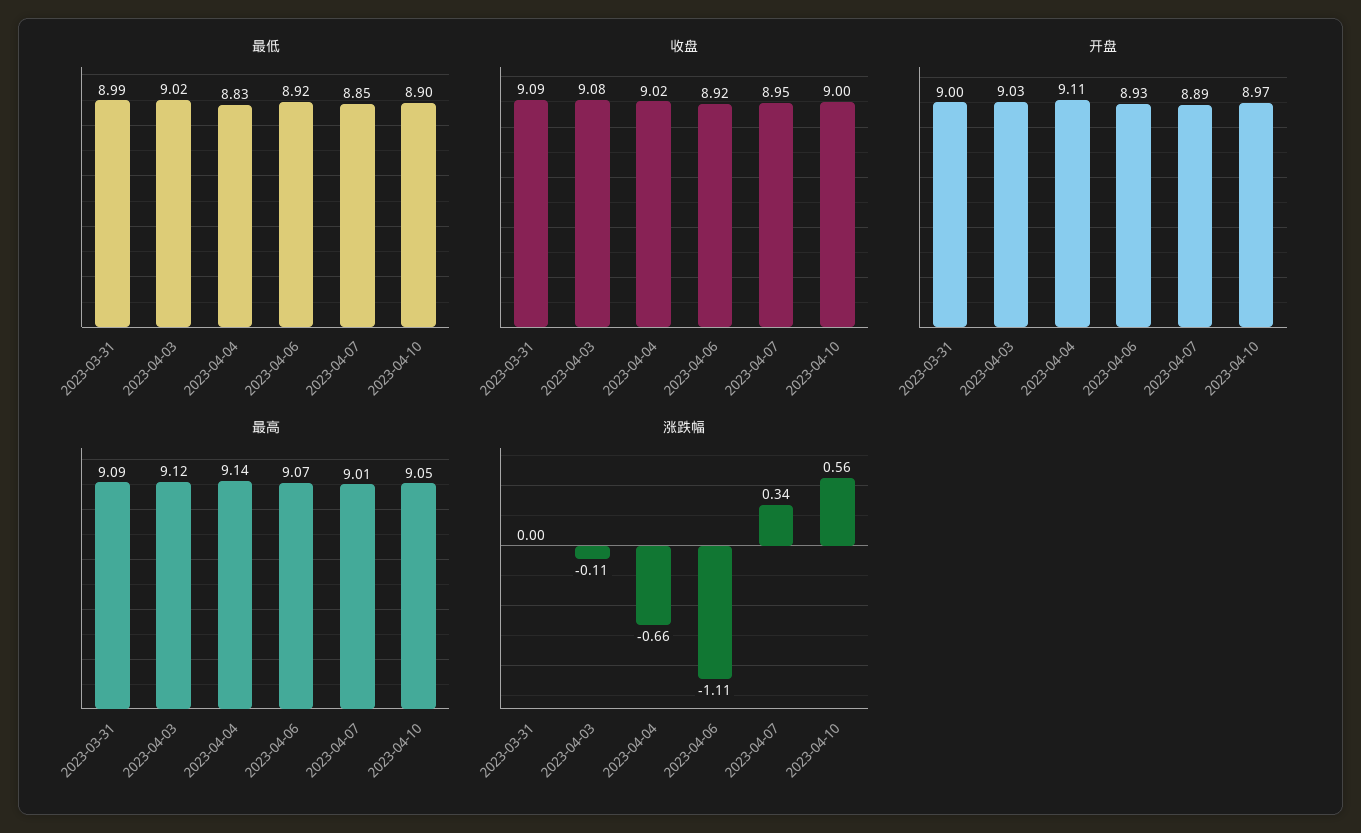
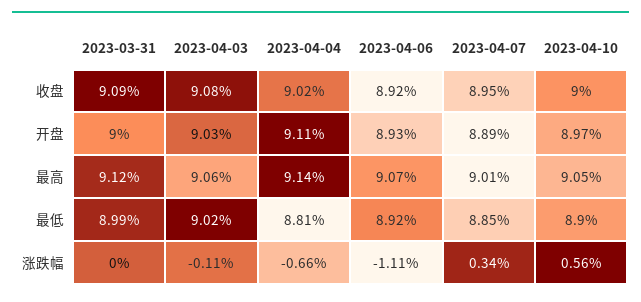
最低, 2023-04-04: 8.83 -> 8.81
最高, 2023-03-31: 9.09 -> 9.12
最高, 2023-04-03: 9.12 -> 9.06

